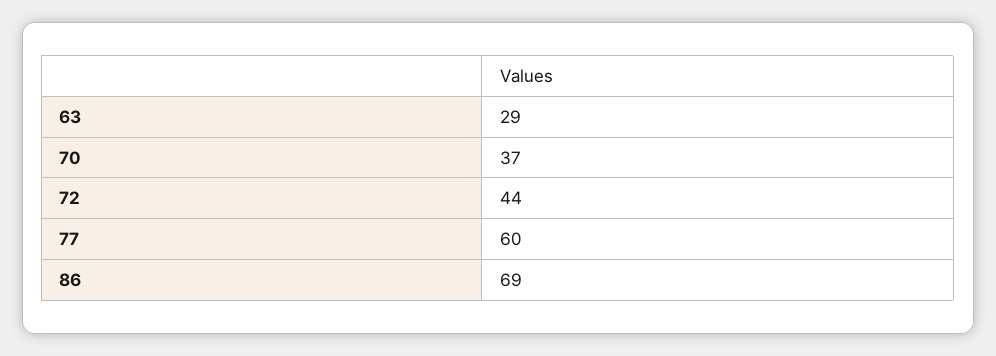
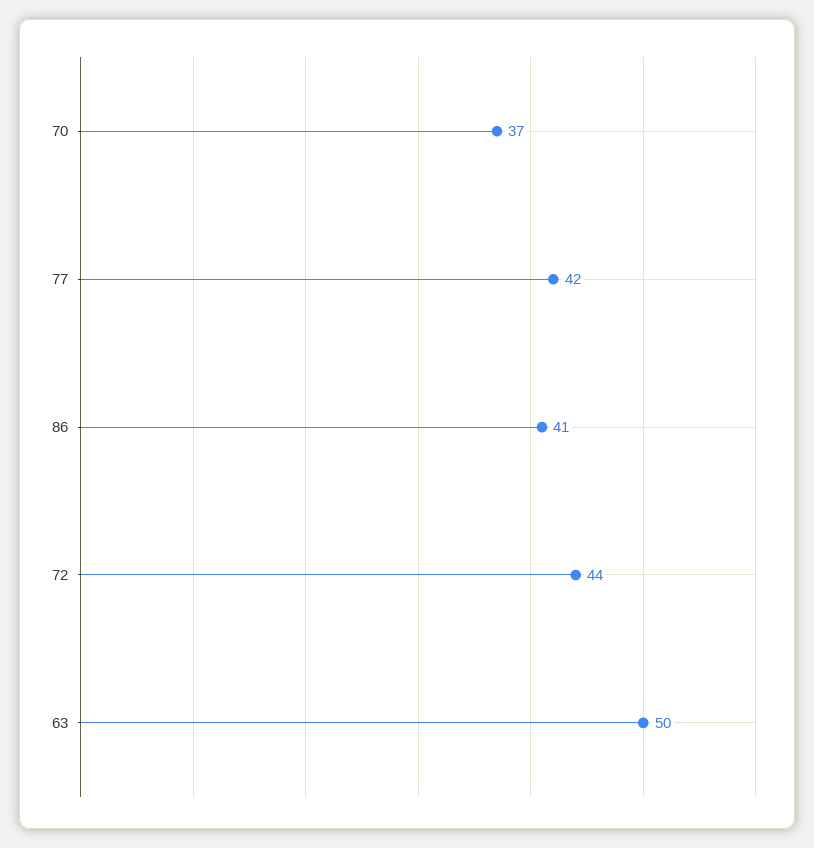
63: 29 -> 50
77: 60 -> 42
86: 69 -> 41

